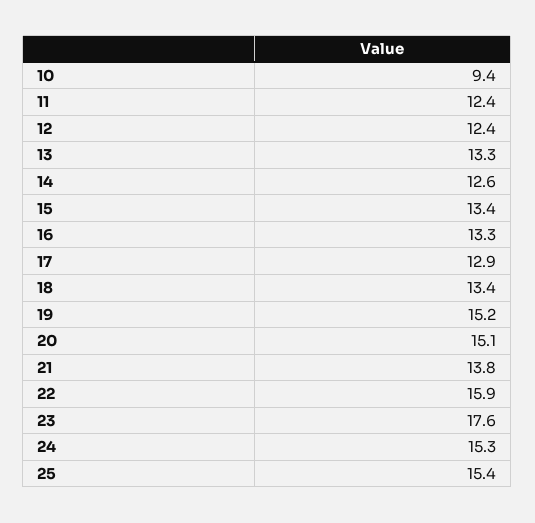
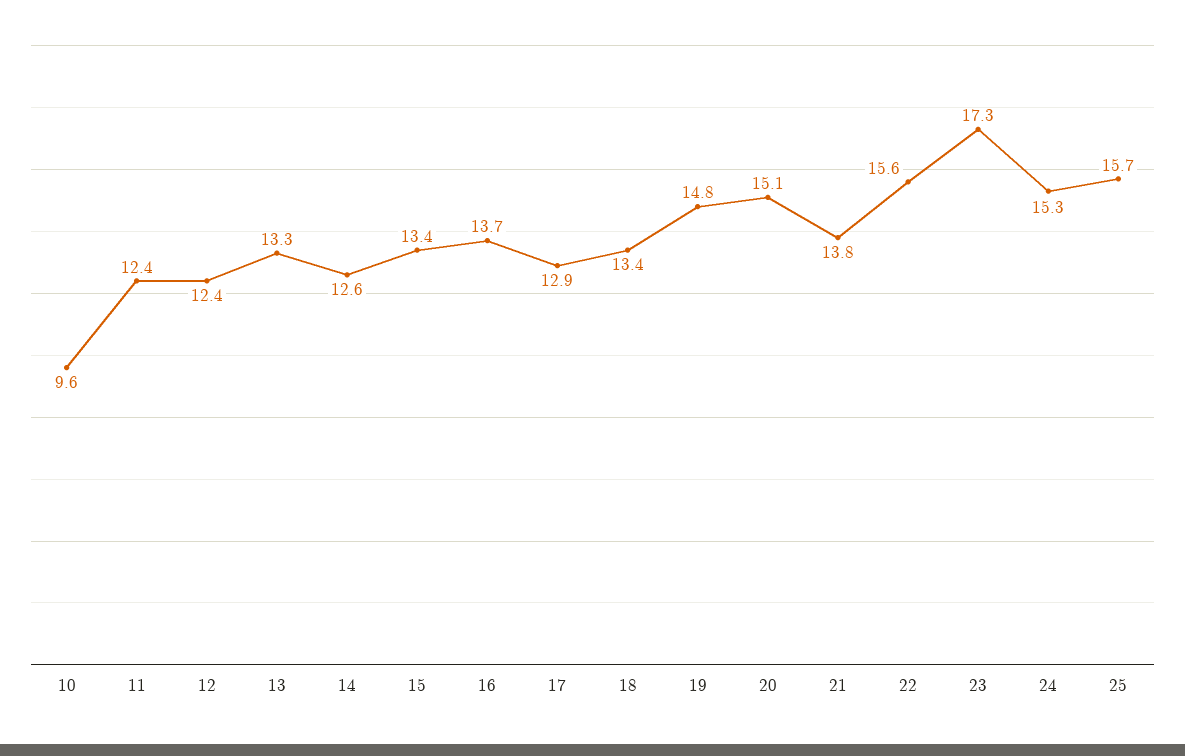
10: 9.4 -> 9.6
16: 13.3 -> 13.7
19: 15.2 -> 14.8
22: 15.9 -> 15.6
23: 17.6 -> 17.3
25: 15.4 -> 15.7

